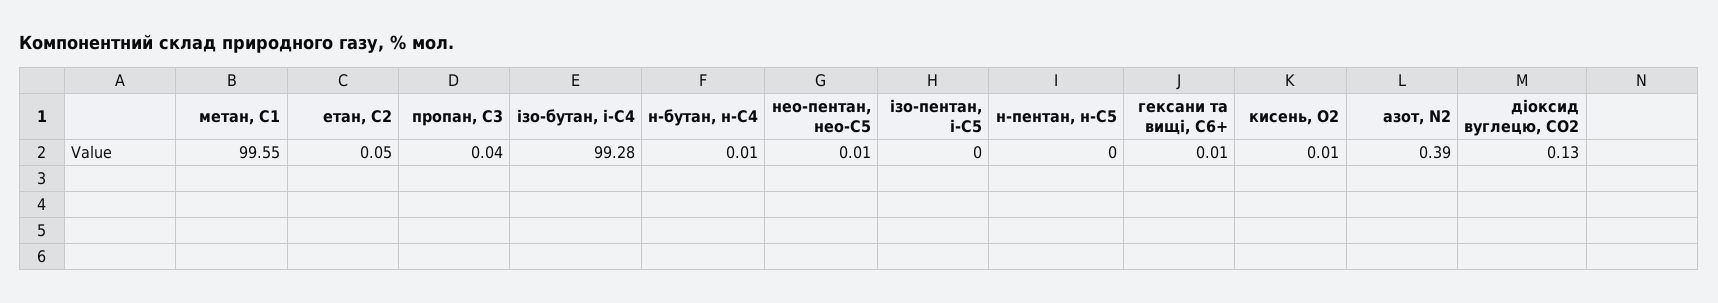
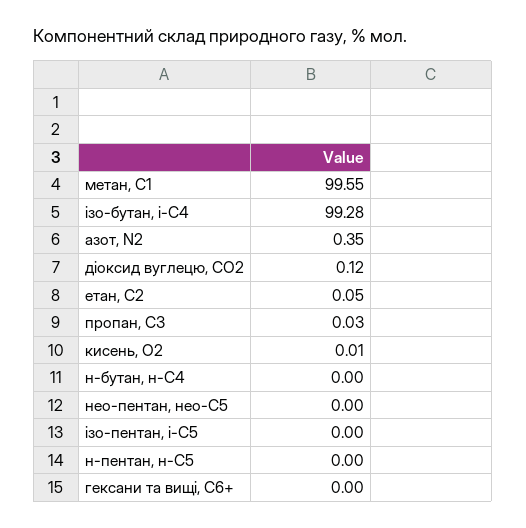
пропан, С3: 0.04 -> 0.03
н-бутан, н-С4: 0.01 -> 0
нео-пентан, нео-С5: 0.01 -> 0
гексани та вищі, С6+: 0.01 -> 0
азот, N2: 0.39 -> 0.35
діоксид вуглецю, CО2: 0.13 -> 0.12

